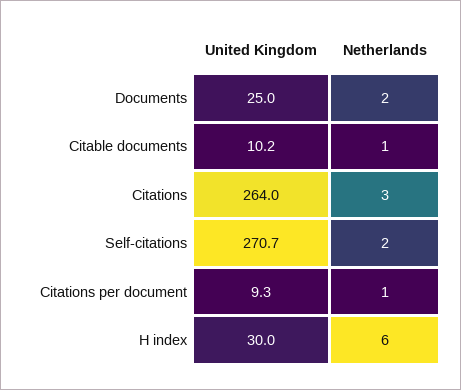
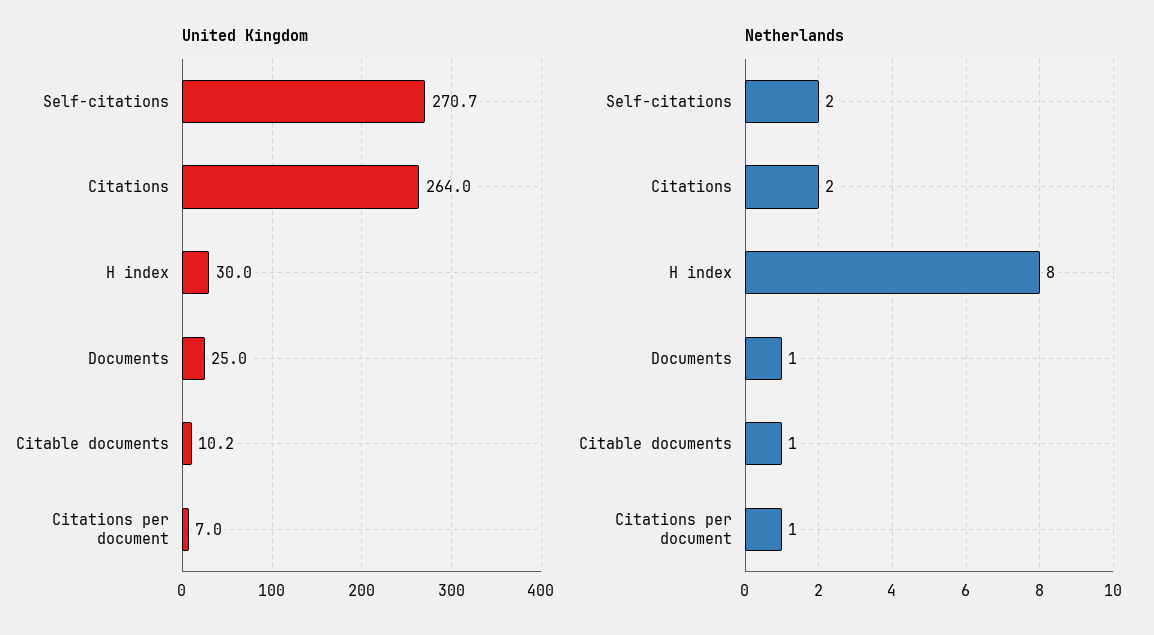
Netherlands, Documents: 2 -> 1
Netherlands, Citations: 3 -> 2
United Kingdom, Citations per document: 9.3 -> 7
Netherlands, H index: 6 -> 8

